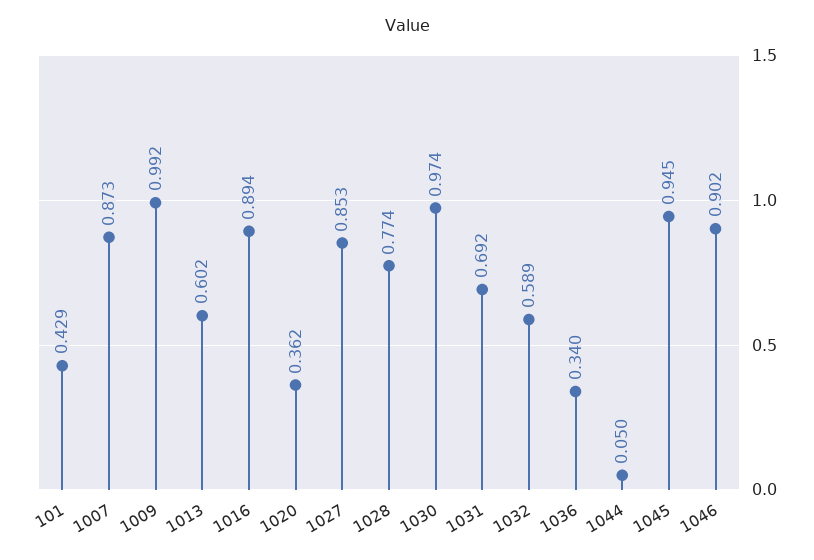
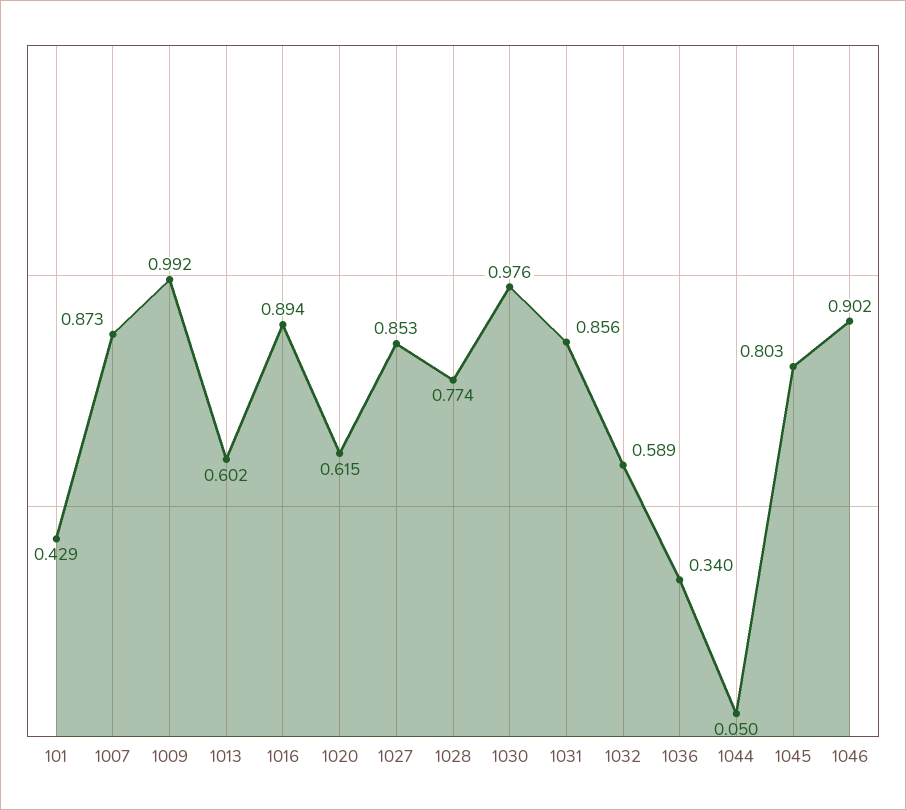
1020: 0.362 -> 0.615
1030: 0.974 -> 0.976
1031: 0.692 -> 0.856
1045: 0.945 -> 0.803

